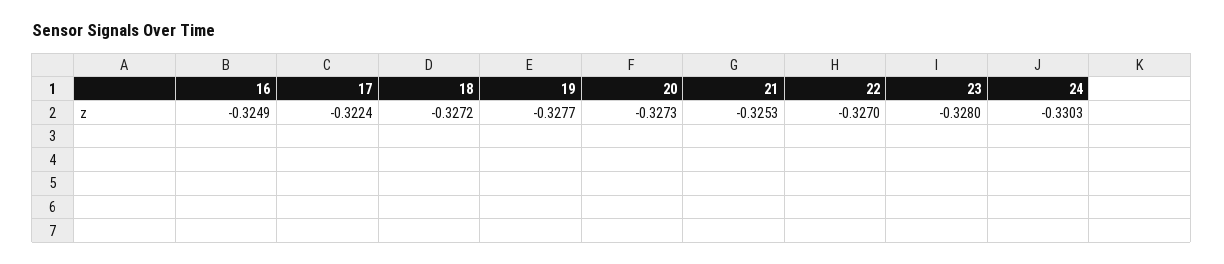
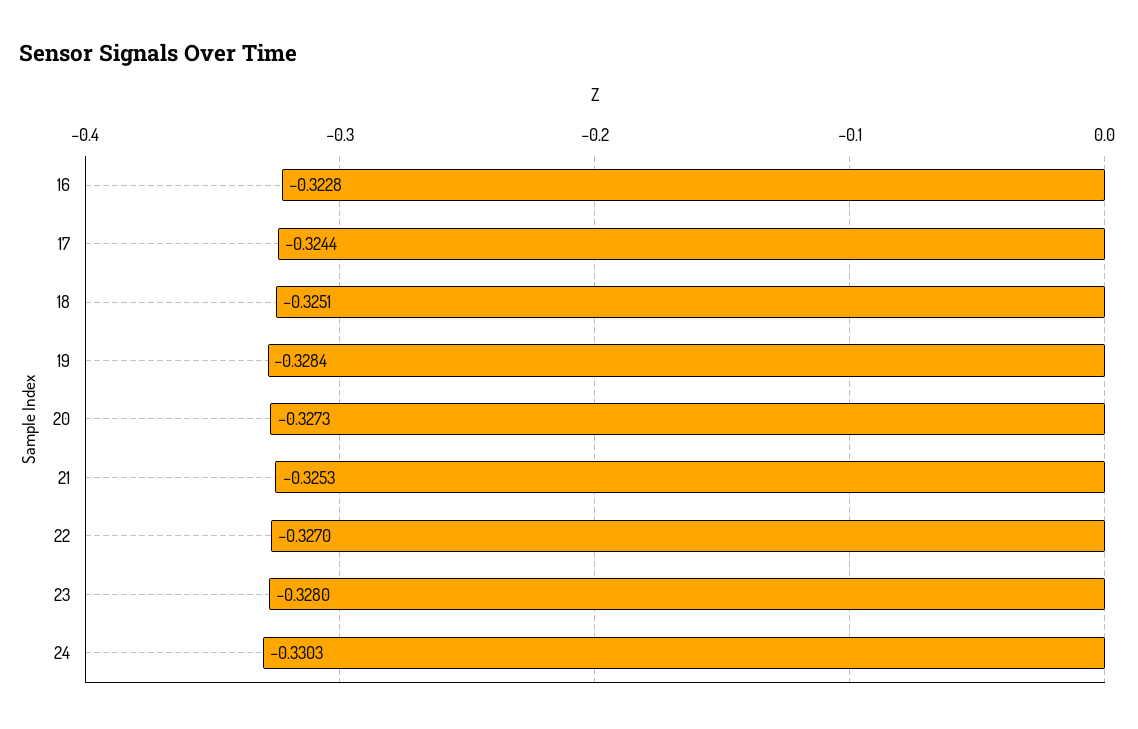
16: -0.3249 -> -0.3228
17: -0.3224 -> -0.3244
18: -0.3272 -> -0.3251
19: -0.3277 -> -0.3284

